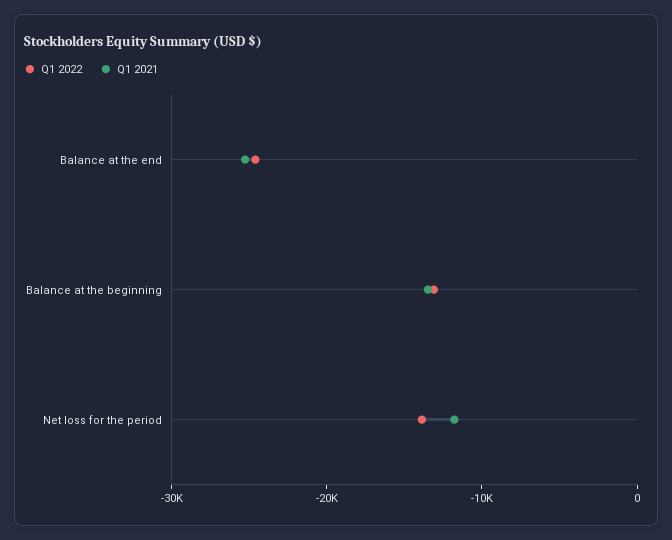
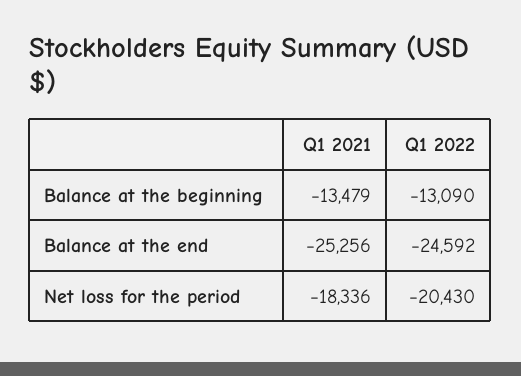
Q1 2022, Net loss for the period: -14000 -> -20430
Q1 2021, Net loss for the period: -12000 -> -18336

